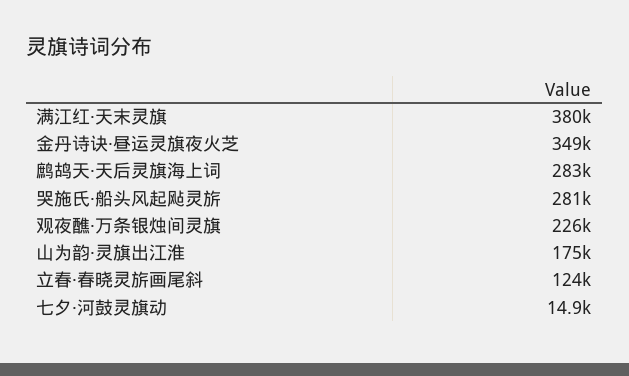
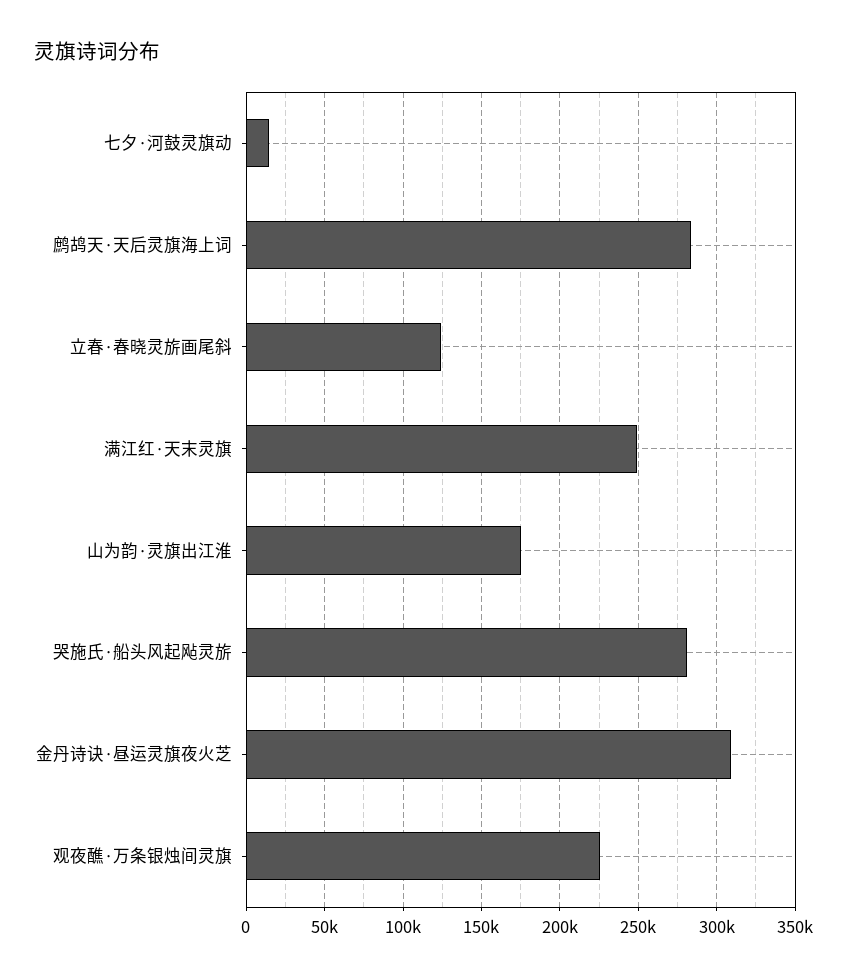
满江红·天末灵旗: 380000 -> 250000
金丹诗诀·昼运灵旗夜火芝: 349000 -> 310000

